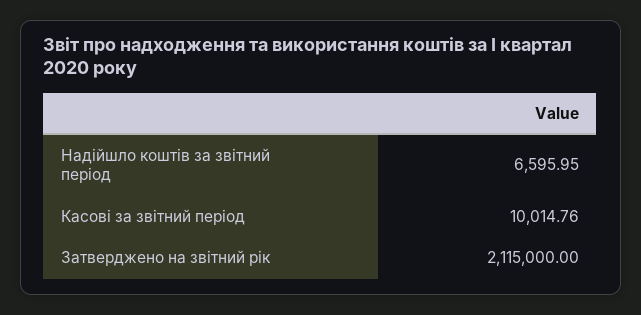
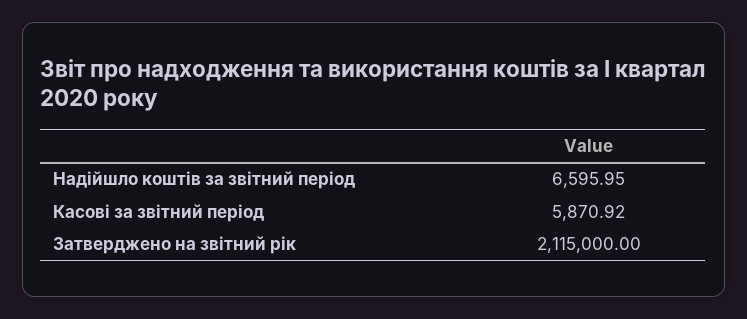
Касові за звітний період: 10014.76 -> 5870.92

